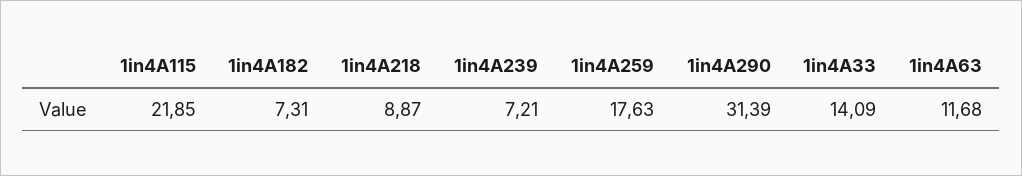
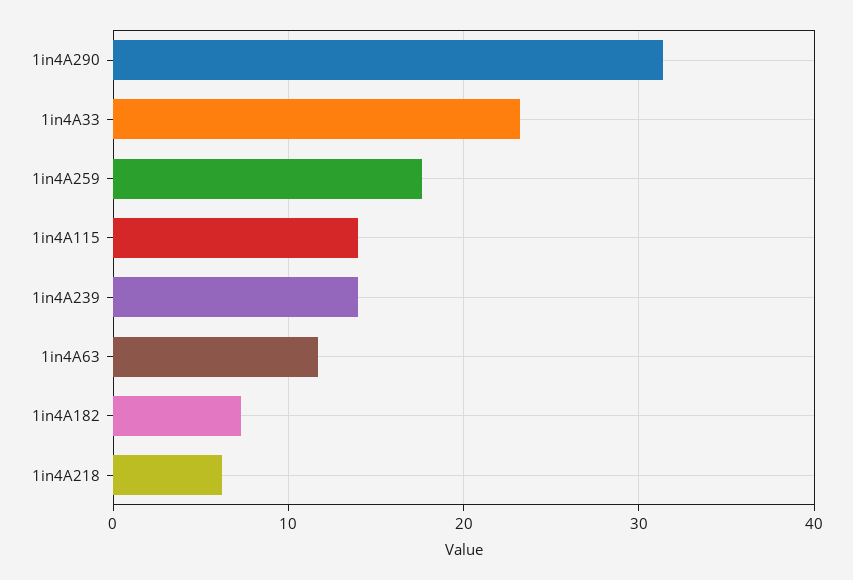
1in4A115: 21.85 -> 14
1in4A218: 8.87 -> 6
1in4A239: 7.21 -> 14
1in4A33: 14.09 -> 23

